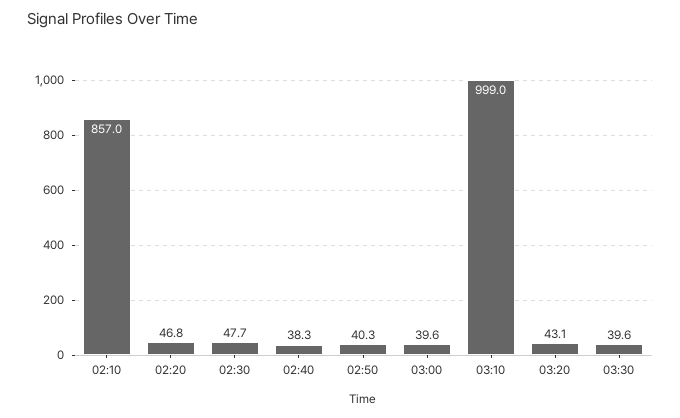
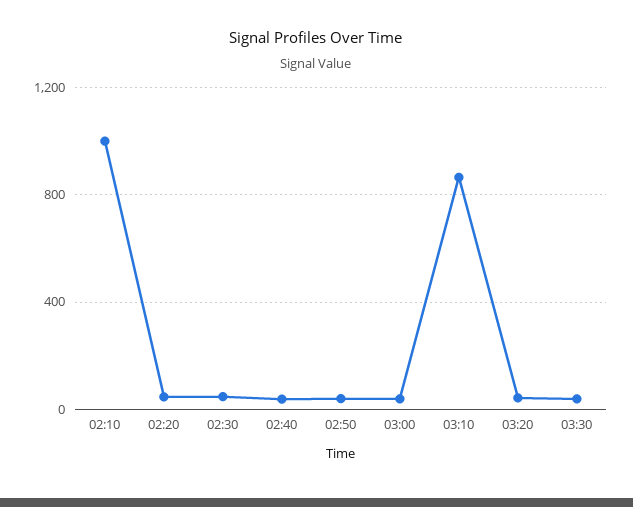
02:10: 857 -> 1000
03:10: 999 -> 850

